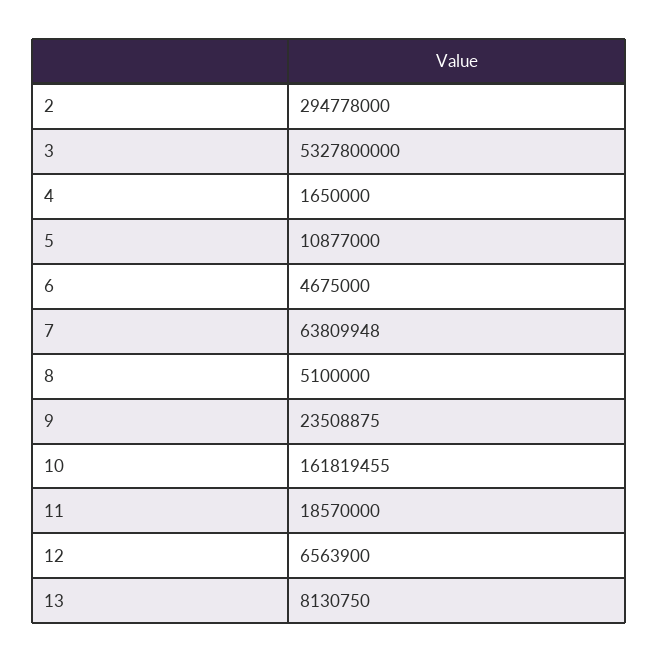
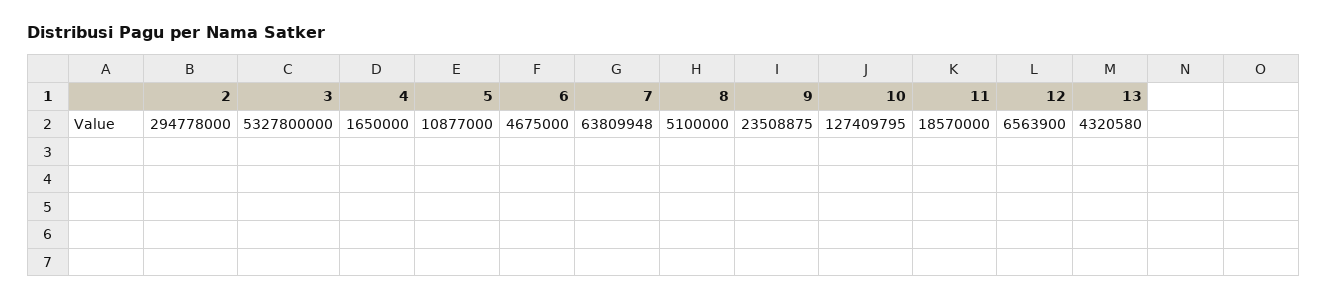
10: 161819455 -> 127409795
13: 8130750 -> 4320580

